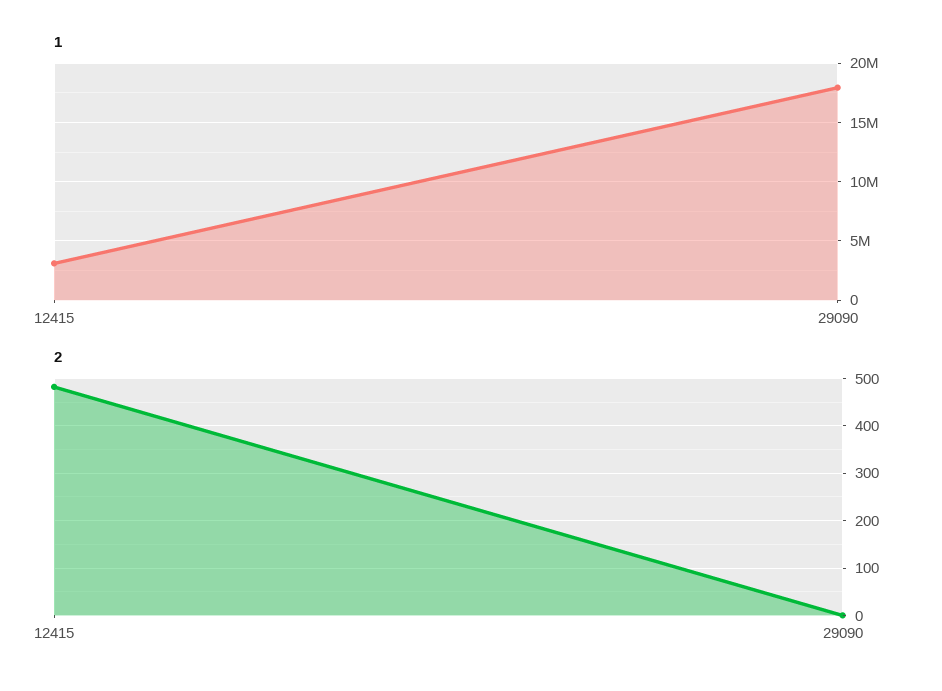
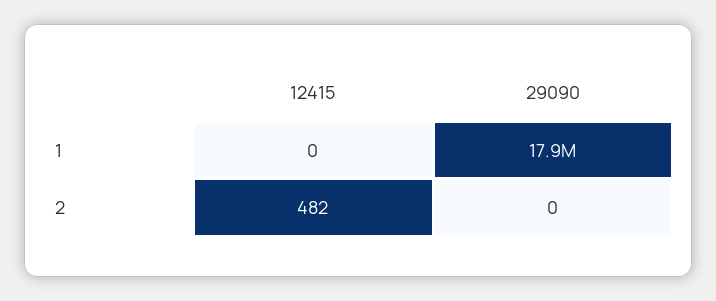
1, 12415: 3000000 -> 0

